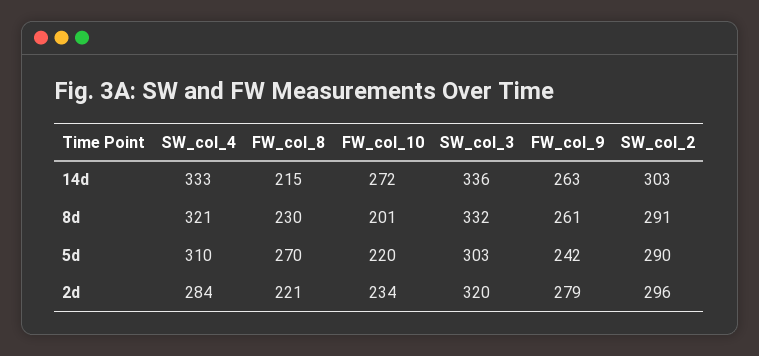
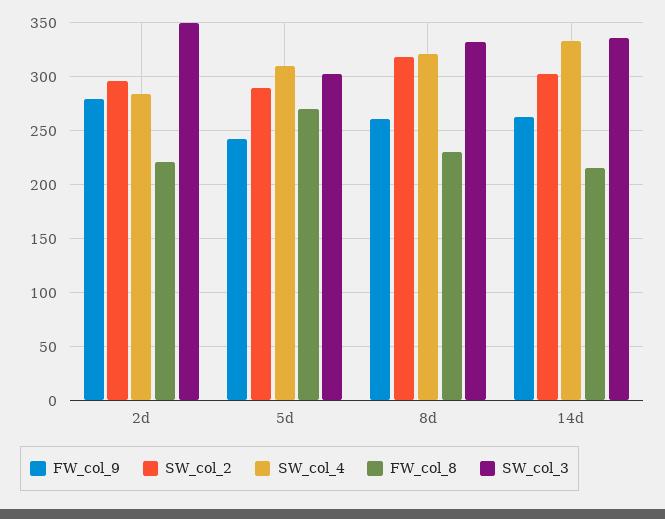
FW_col_10, 14d: 272 -> none
FW_col_10, 8d: 201 -> none
SW_col_2, 8d: 291 -> 320
FW_col_10, 5d: 220 -> none
FW_col_10, 2d: 234 -> none
SW_col_3, 2d: 320 -> 350

